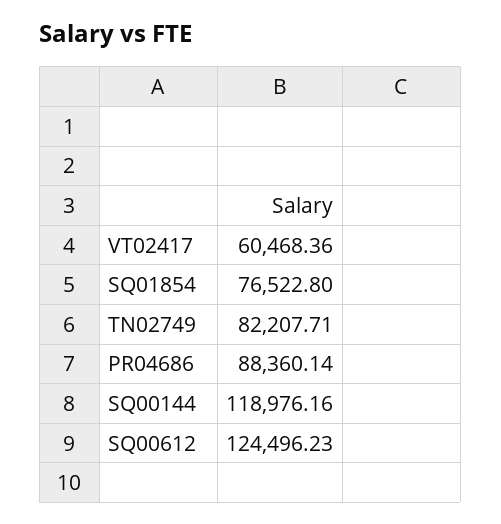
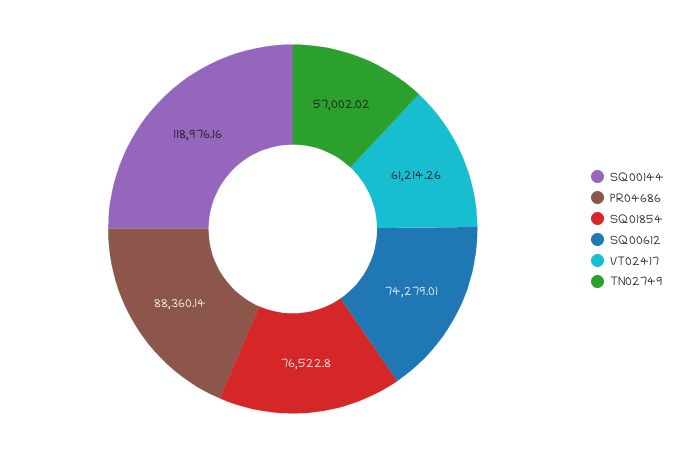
VT02417: 60468.36 -> 61214.26
TN02749: 82207.71 -> 57002.02
SQ00612: 124496.23 -> 74279.01

